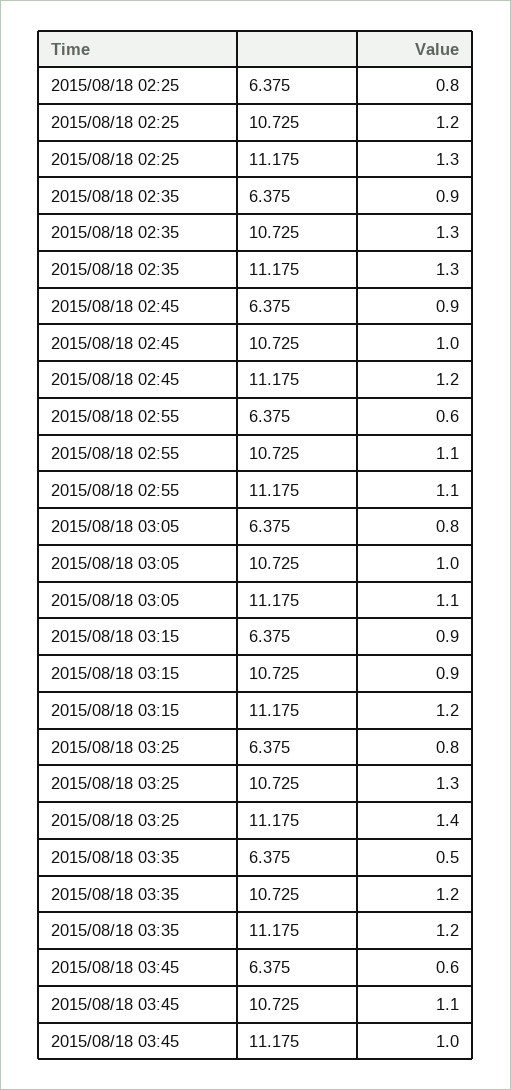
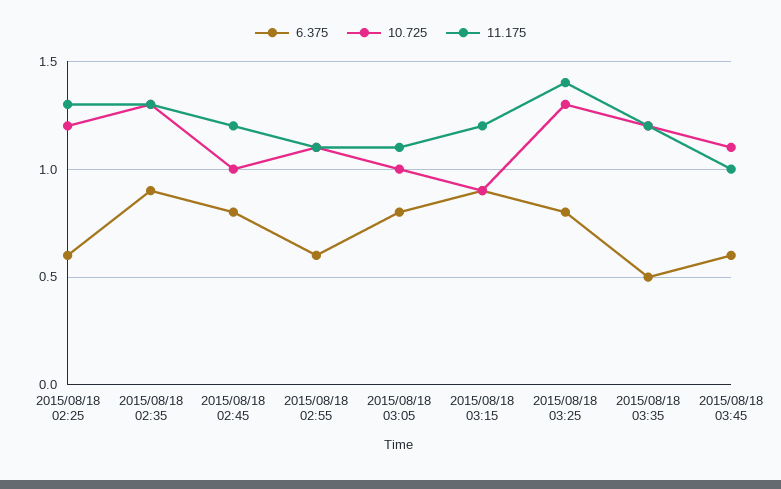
6.375, 2015/08/18 02:25: 0.8 -> 0.6
6.375, 2015/08/18 02:45: 0.9 -> 0.8

